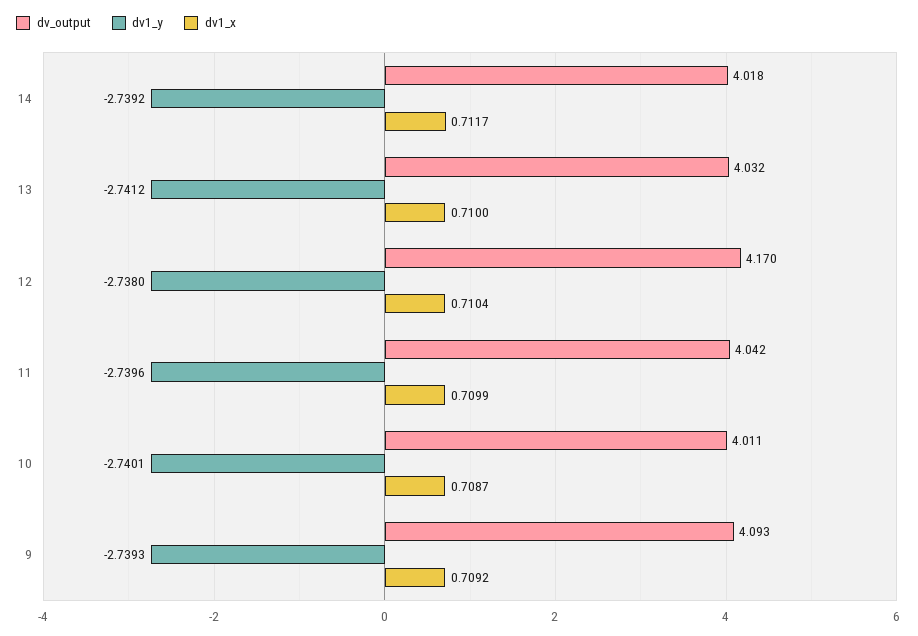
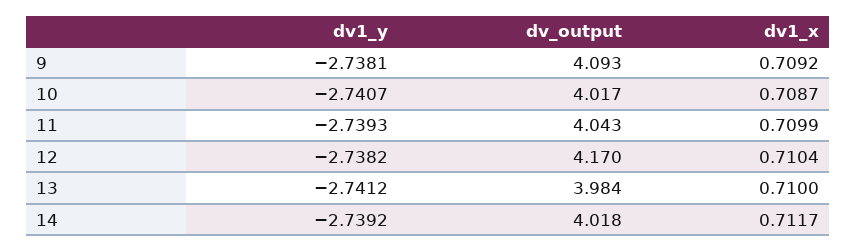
dv_output, 13: 4.032 -> 3.984
dv1_y, 12: -2.738 -> -2.7382
dv_output, 11: 4.042 -> 4.043
dv1_y, 11: -2.7396 -> -2.7393
dv_output, 10: 4.011 -> 4.017
dv1_y, 10: -2.7401 -> -2.7407
dv1_y, 9: -2.7393 -> -2.7381

